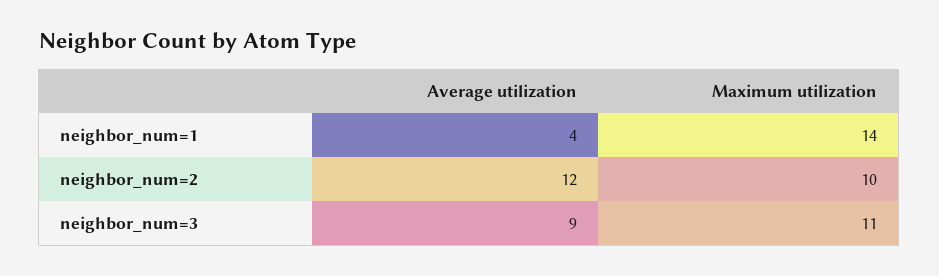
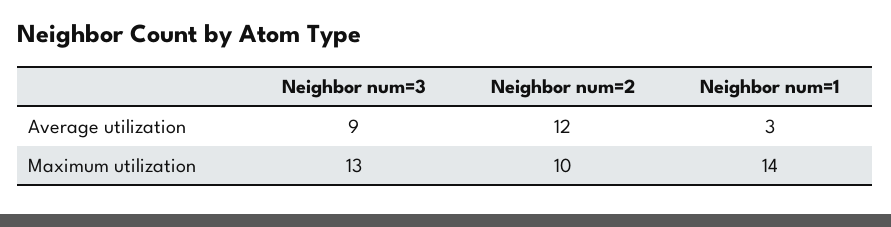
Average utilization, neighbor_num=1: 4 -> 3
Maximum utilization, neighbor_num=3: 11 -> 13

